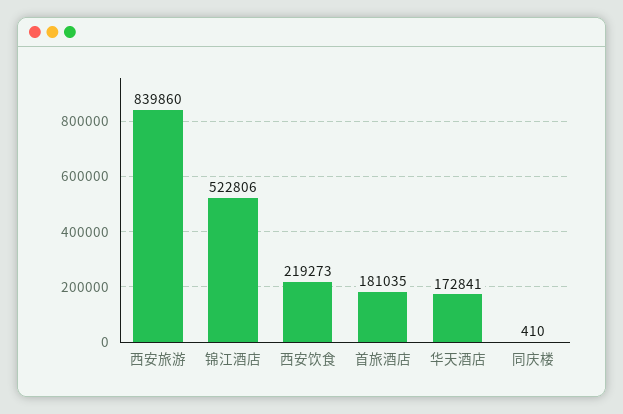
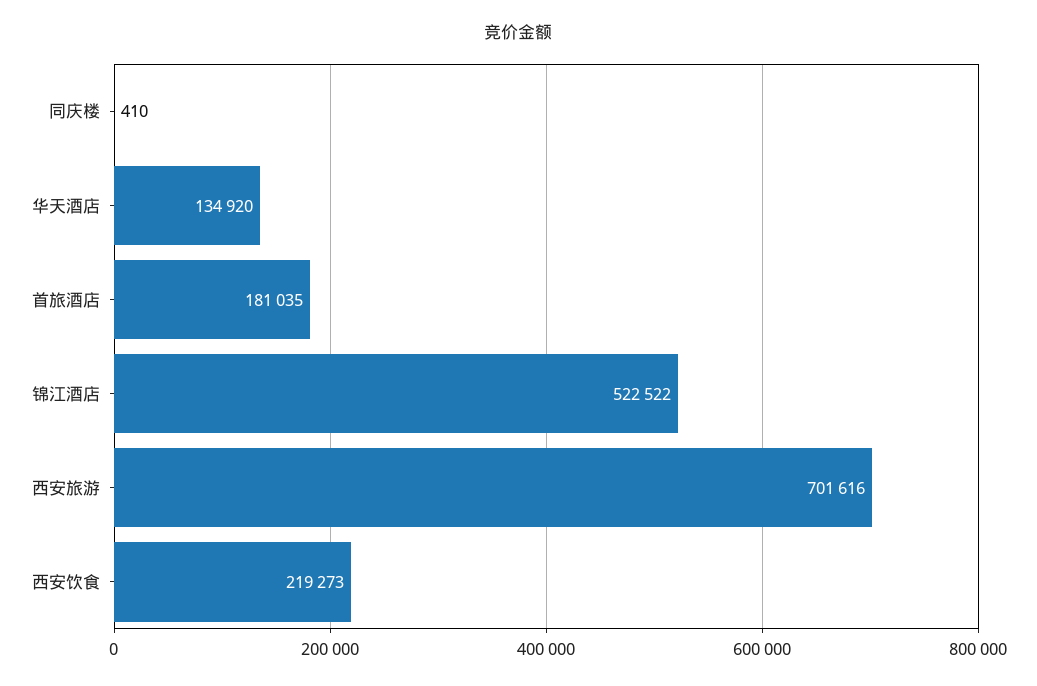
西安旅游: 839860 -> 701616
锦江酒店: 522806 -> 522522
华天酒店: 172841 -> 134920

